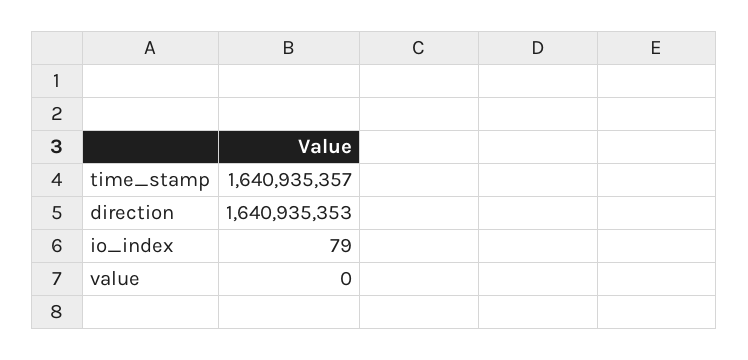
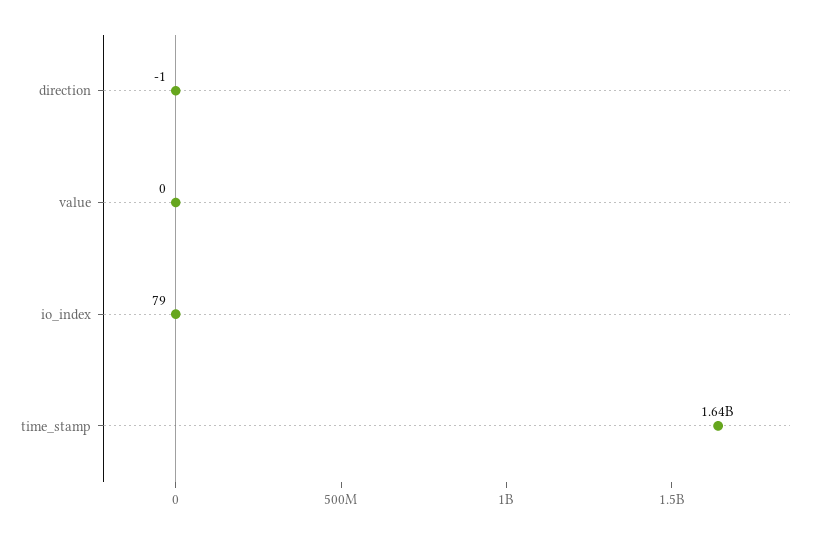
direction: 1640935353 -> -1

